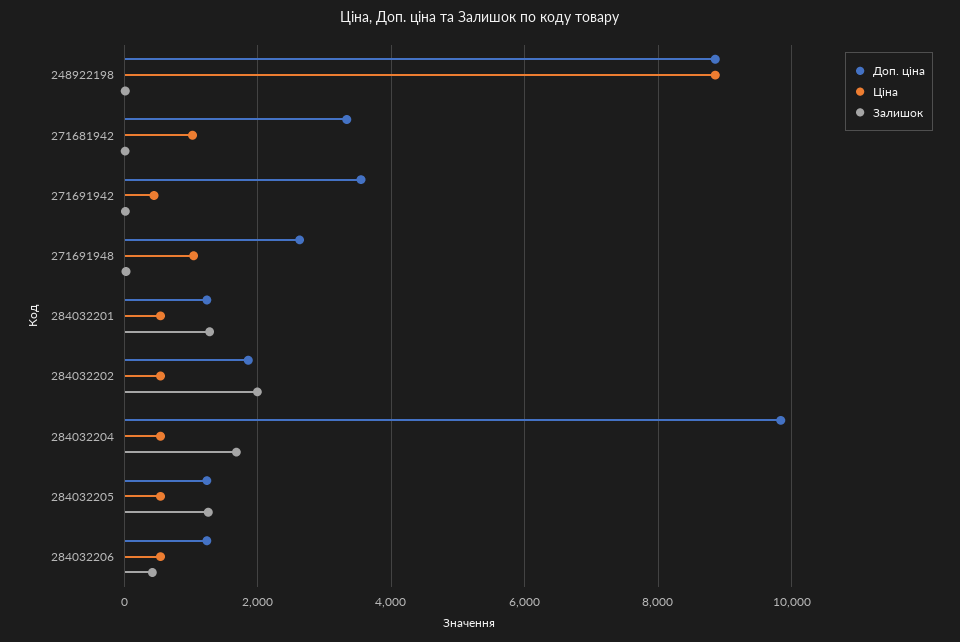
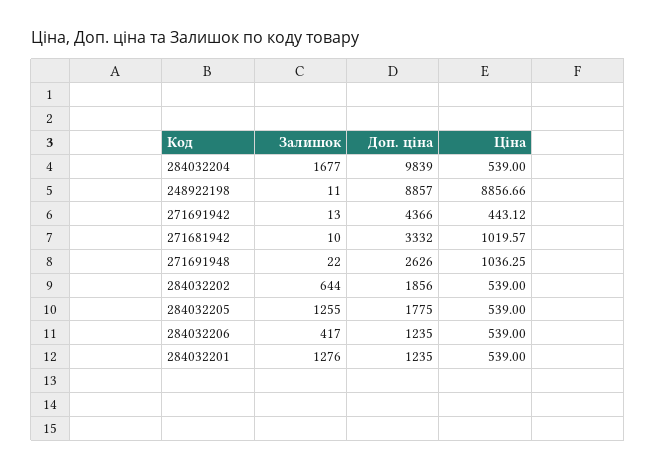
Доп. ціна, 271691942: 3600 -> 4366
Залишок, 284032202: 2000 -> 644
Доп. ціна, 284032205: 1200 -> 1775

